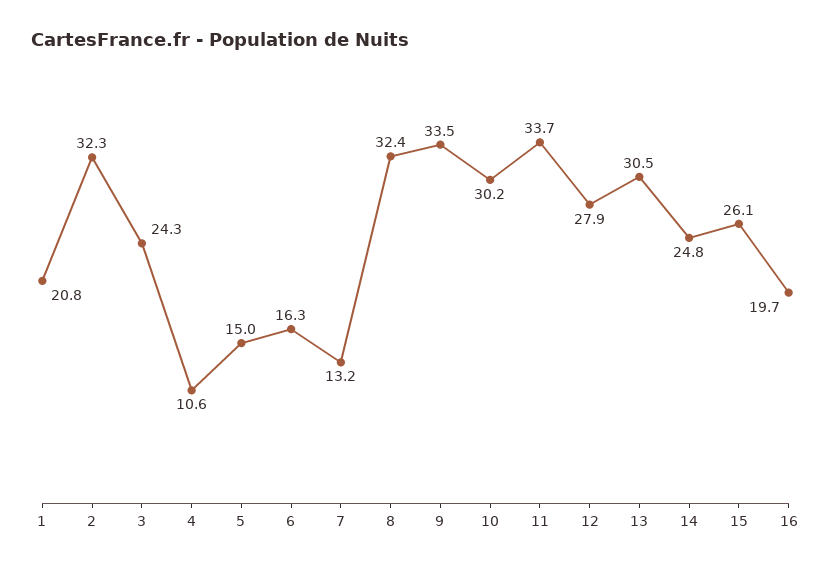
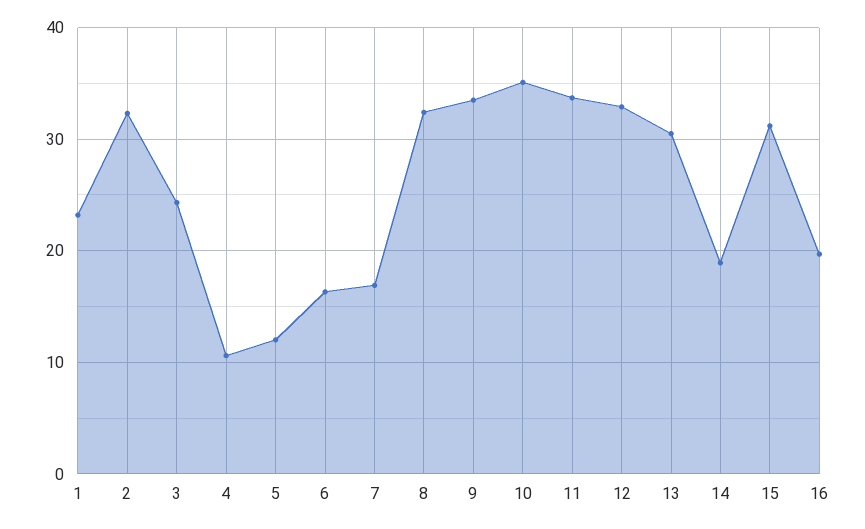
1: 20.8 -> 23
5: 15 -> 12
7: 13.2 -> 17
10: 30.2 -> 35
12: 27.9 -> 33
14: 24.8 -> 19
15: 26.1 -> 31

